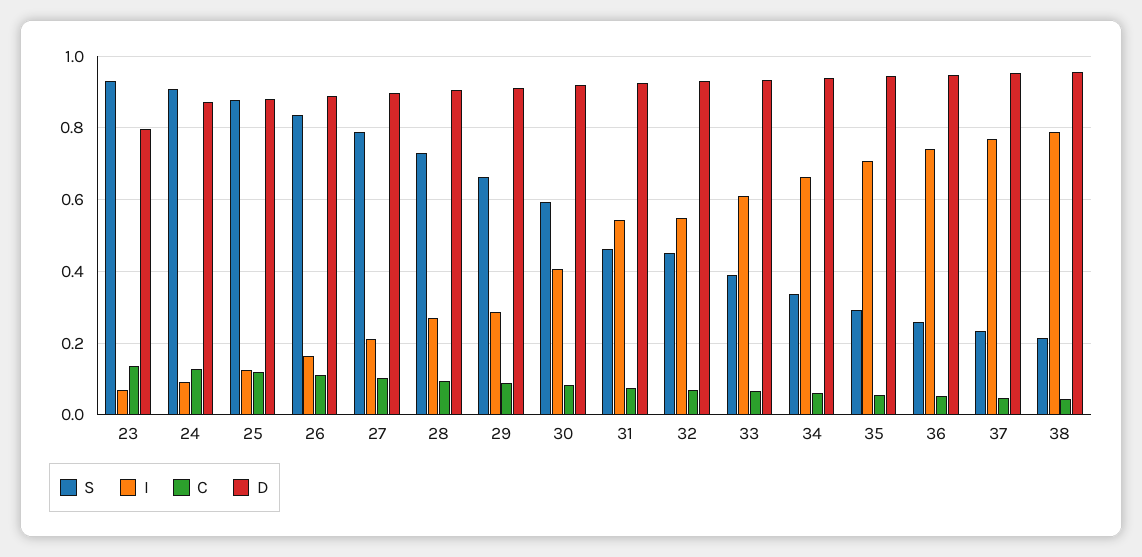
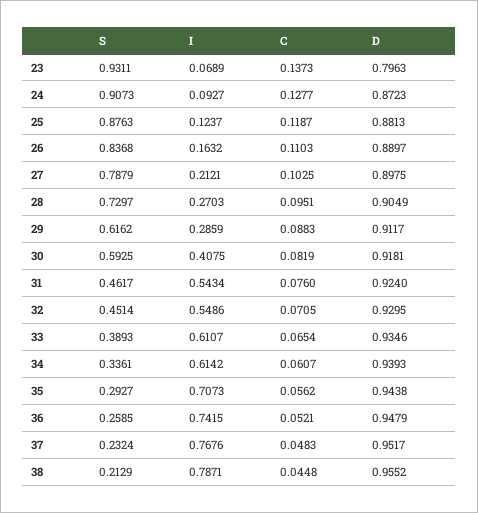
S, 29: 0.66 -> 0.6162
I, 34: 0.66 -> 0.6142

